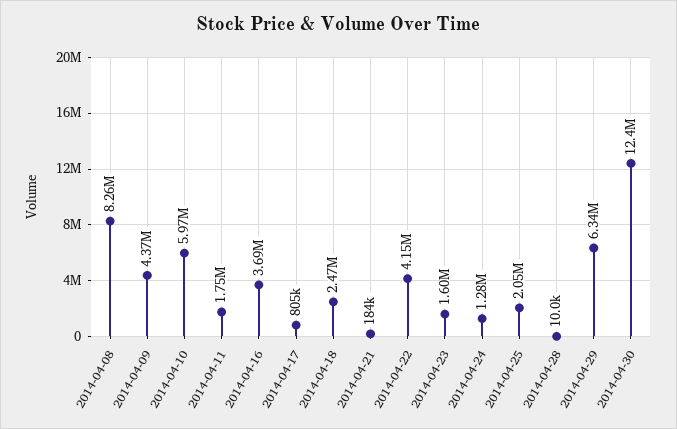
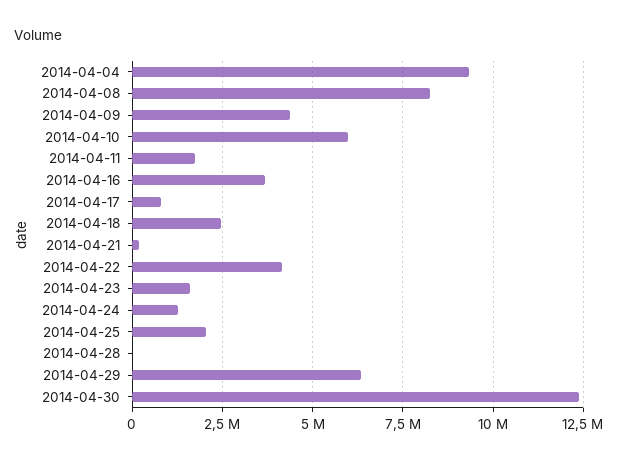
2014-04-04: none -> 9250000

